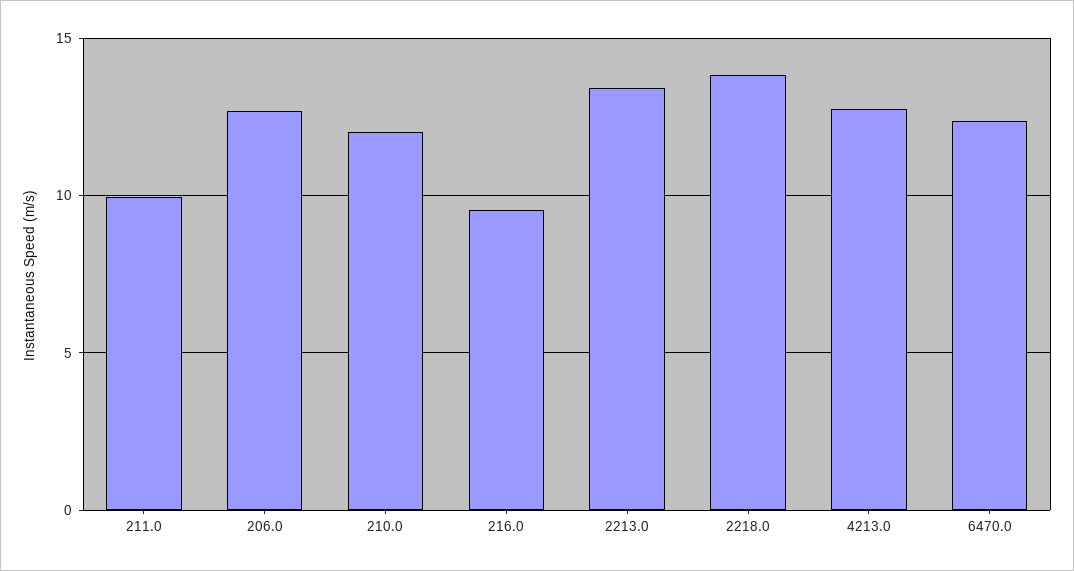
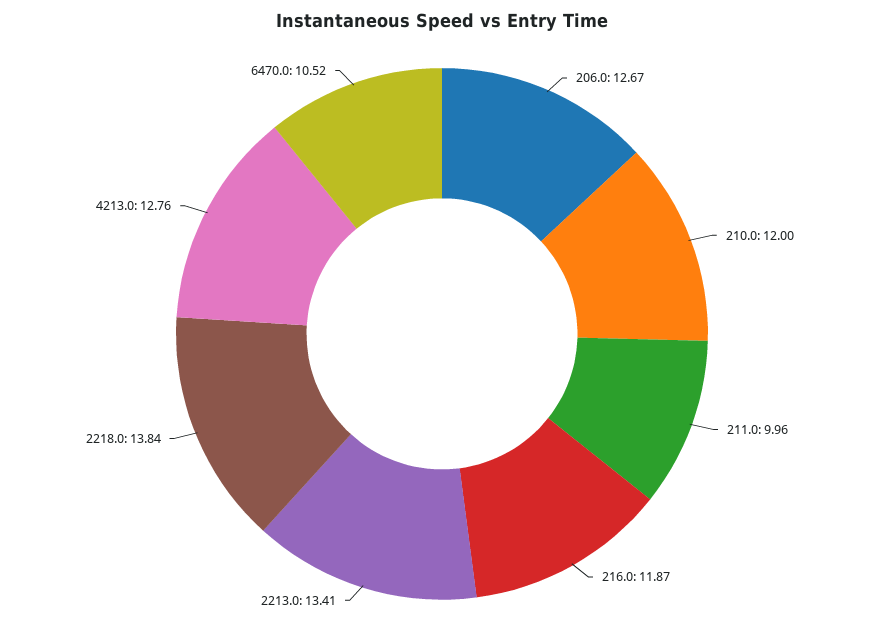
216.0: 9.5 -> 11.87
6470.0: 12.5 -> 10.52

